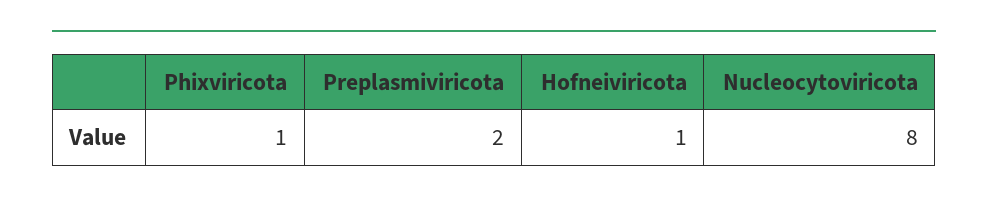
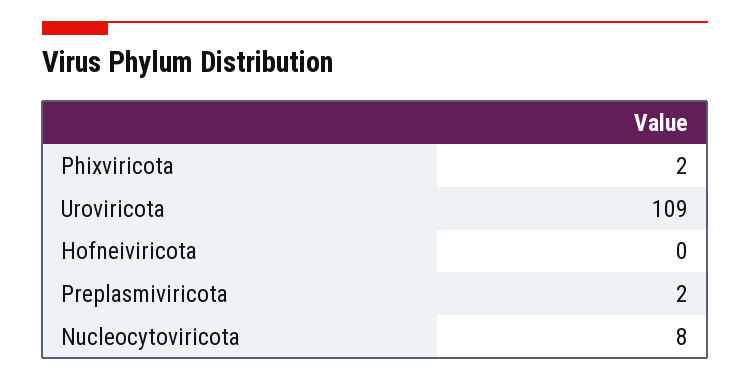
Phixviricota: 1 -> 2
Hofneiviricota: 1 -> 0
Uroviricota: none -> 109

